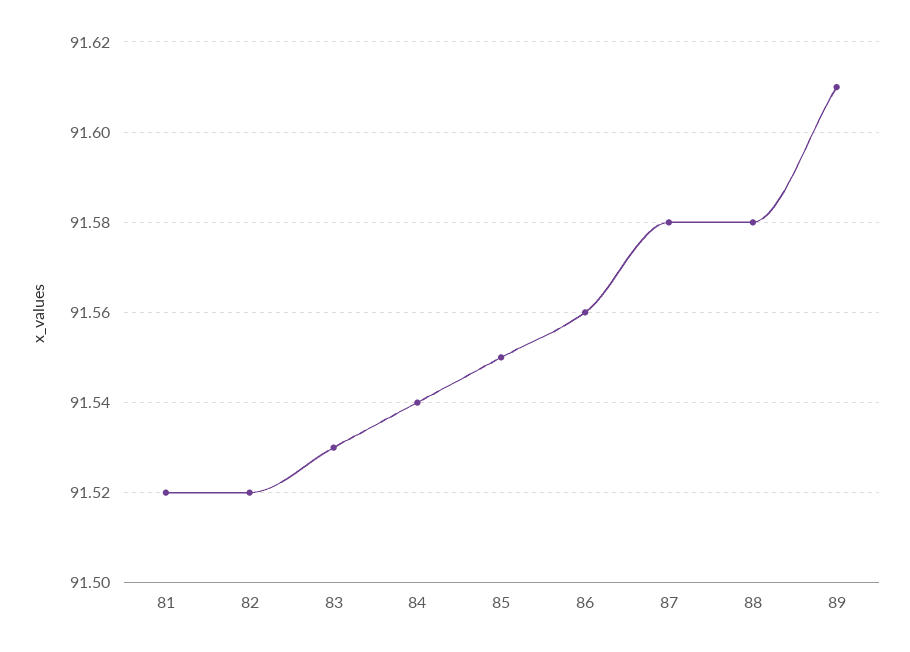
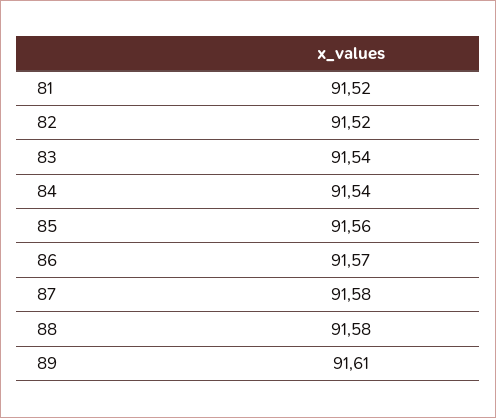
83: 91.53 -> 91.54
85: 91.55 -> 91.56
86: 91.56 -> 91.57

